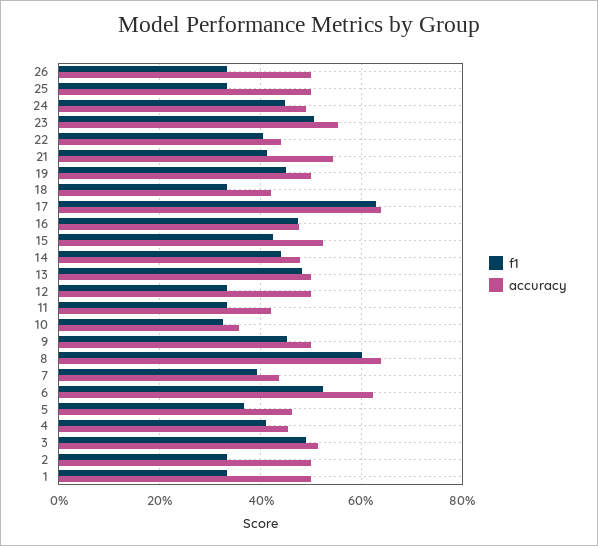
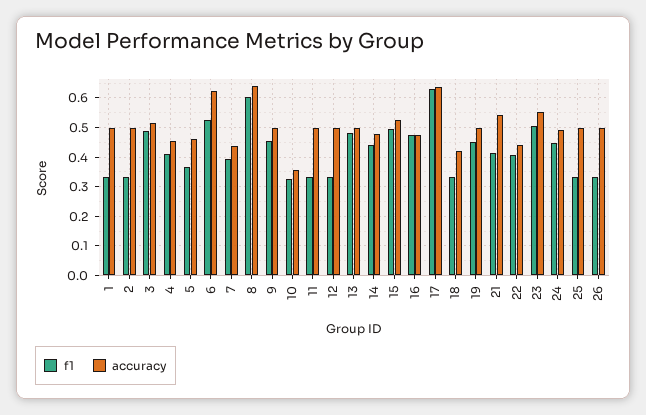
f1, 15: 0.42 -> 0.5
accuracy, 11: 0.42 -> 0.5

